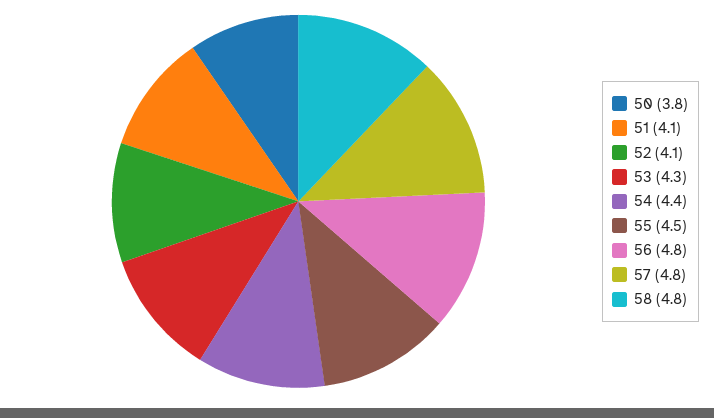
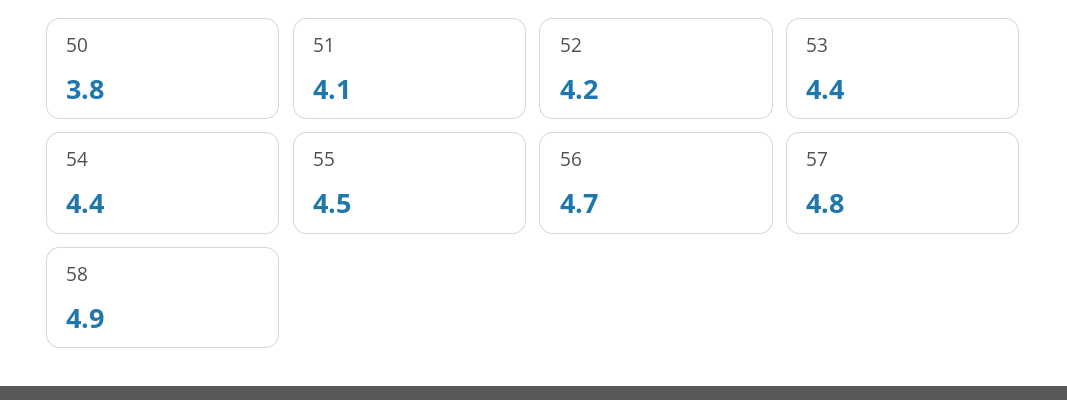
52: 4.1 -> 4.2
53: 4.3 -> 4.4
56: 4.8 -> 4.7
58: 4.8 -> 4.9

